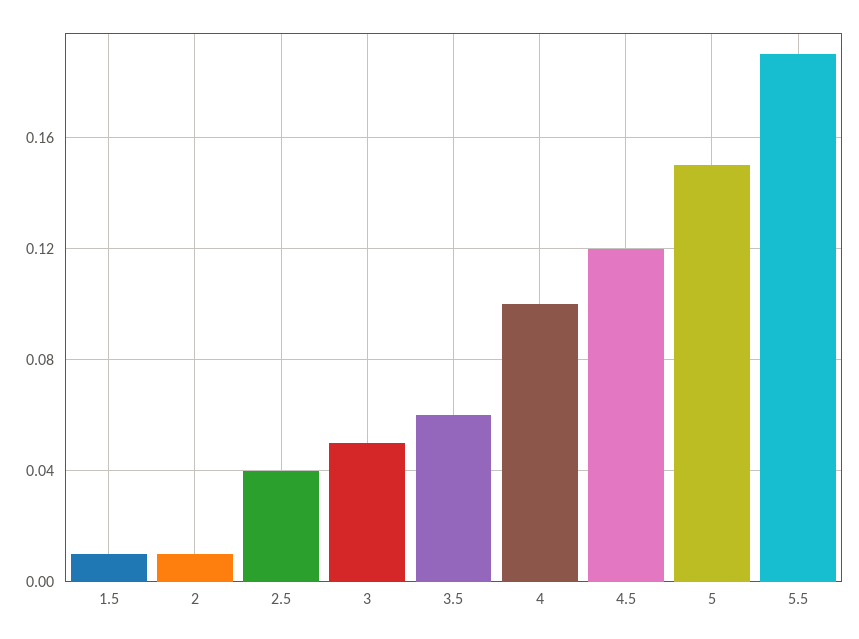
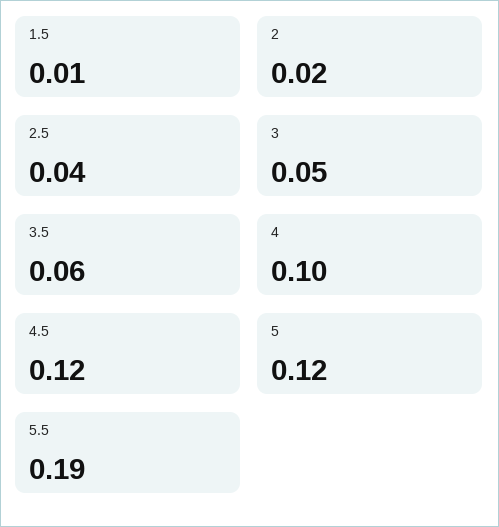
2: 0.01 -> 0.02
5: 0.15 -> 0.12

